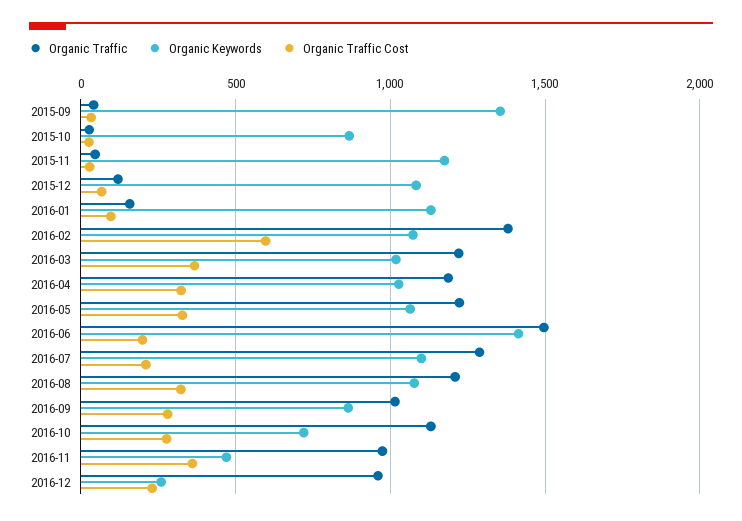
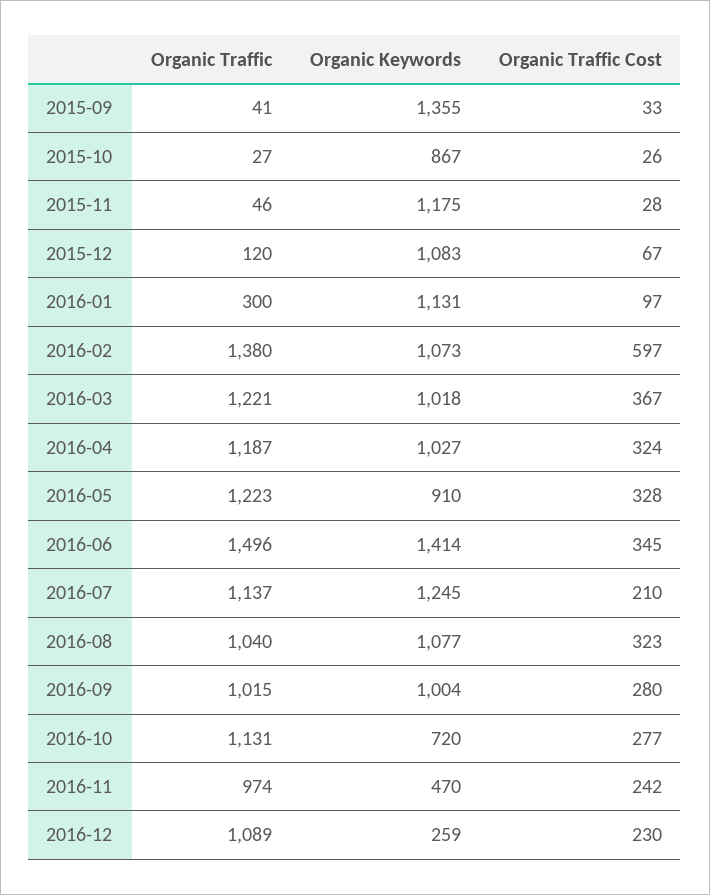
Organic Traffic, 2016-01: 150 -> 300
Organic Keywords, 2016-05: 1050 -> 910
Organic Traffic Cost, 2016-06: 200 -> 345
Organic Traffic, 2016-07: 1300 -> 1137
Organic Keywords, 2016-07: 1100 -> 1245
Organic Traffic, 2016-08: 1200 -> 1040
Organic Keywords, 2016-09: 850 -> 1004
Organic Traffic Cost, 2016-11: 350 -> 242
Organic Traffic, 2016-12: 950 -> 1089

